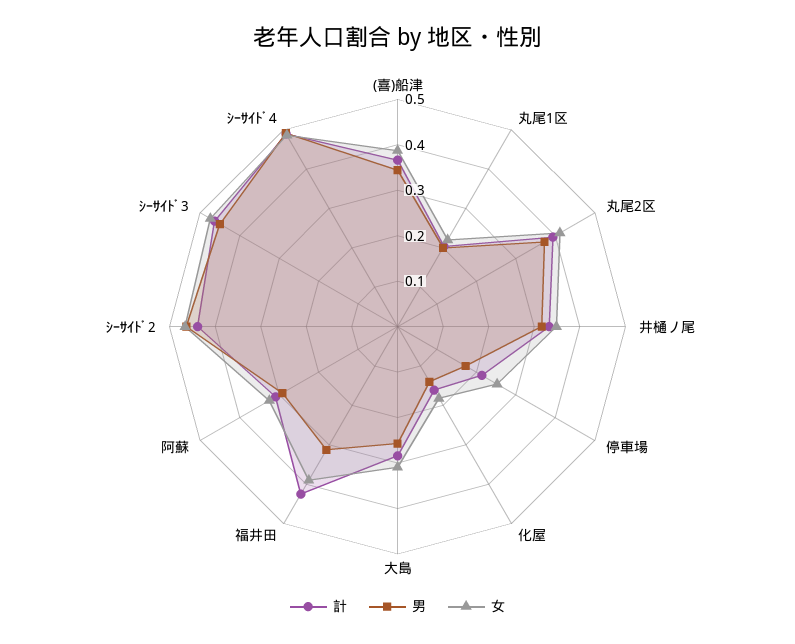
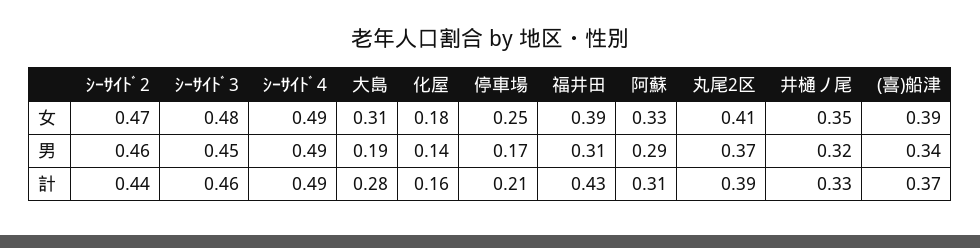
計, 丸尾1区: 0.2 -> none
男, 丸尾1区: 0.2 -> none
女, 丸尾1区: 0.22 -> none
男, 大島: 0.26 -> 0.19

